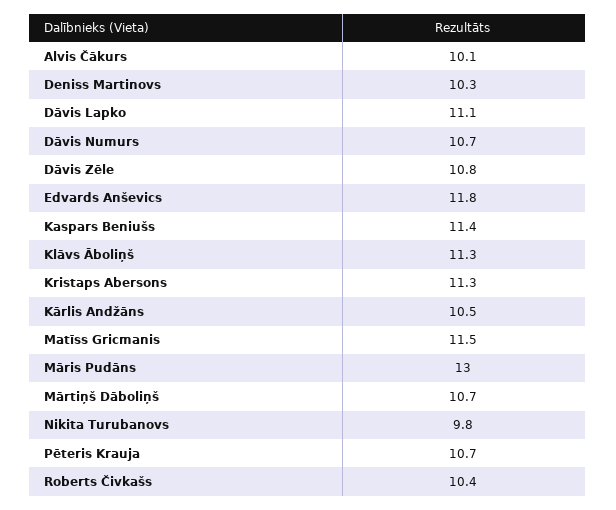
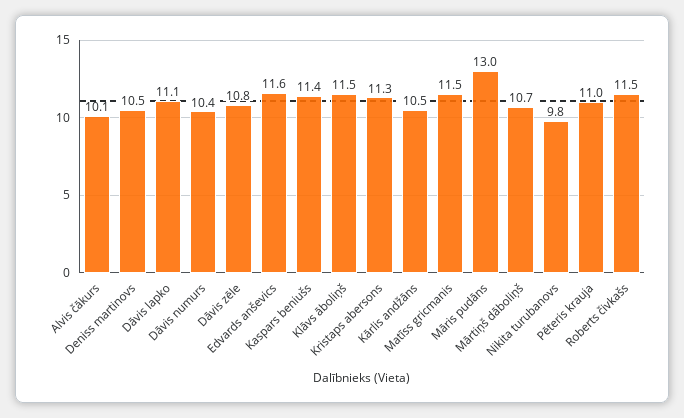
Deniss Martinovs: 10.3 -> 10.5
Dāvis Numurs: 10.7 -> 10.4
Edvards Anševics: 11.8 -> 11.6
Klāvs Āboliņš: 11.3 -> 11.5
Pēteris Krauja: 10.7 -> 11
Roberts Čivkašs: 10.4 -> 11.5

